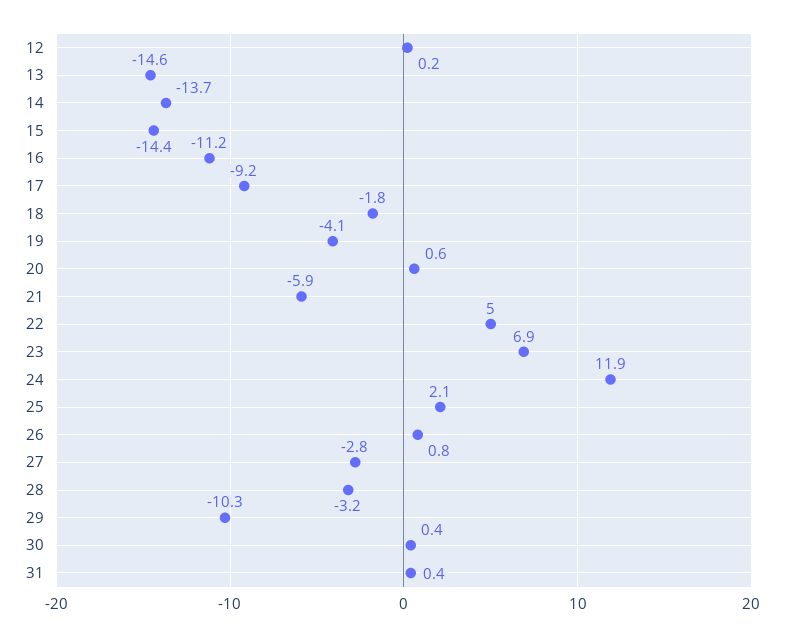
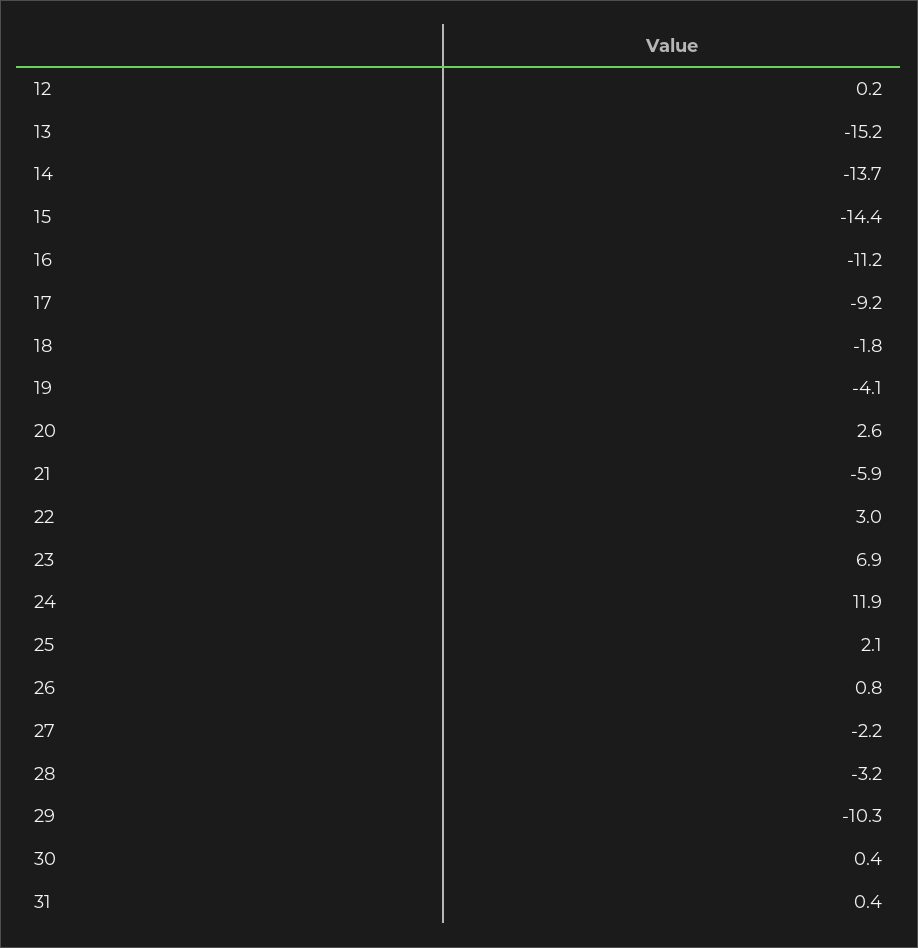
13: -14.6 -> -15.2
20: 0.6 -> 2.6
22: 5 -> 3
27: -2.8 -> -2.2

